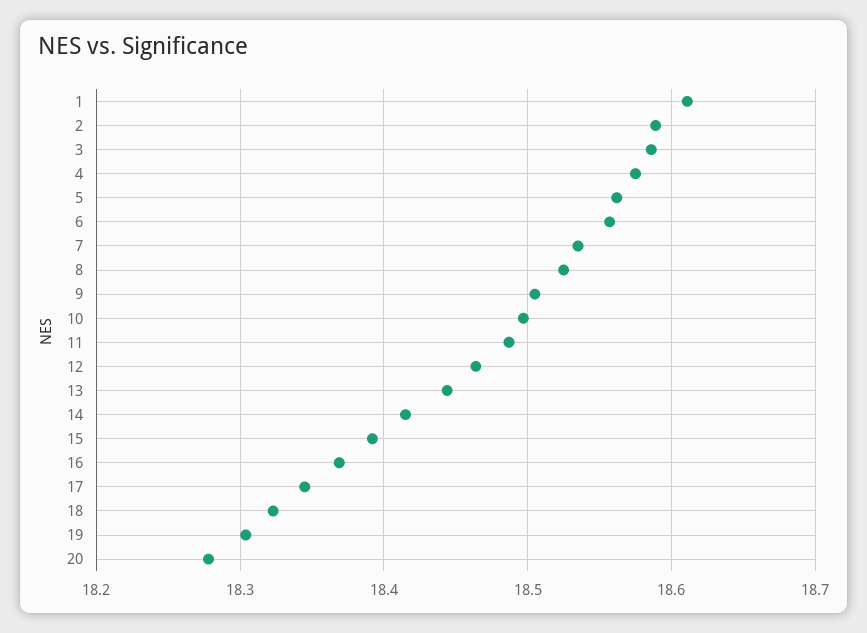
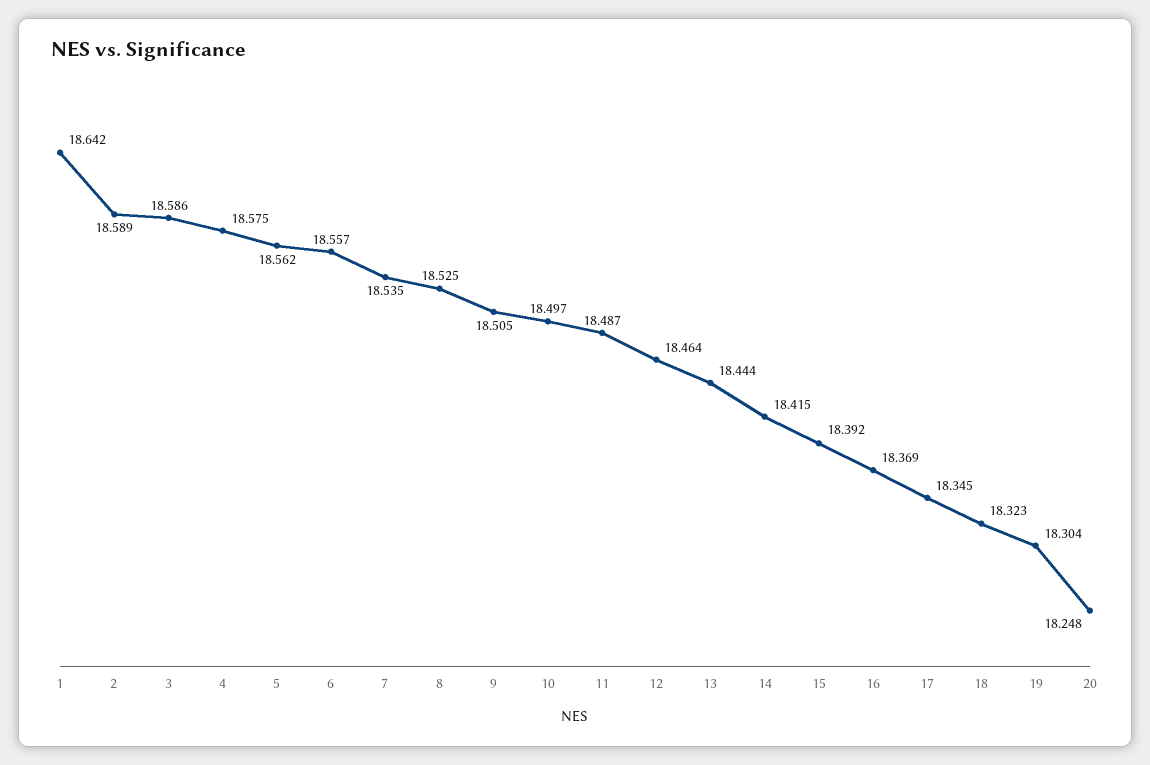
1: 18.61 -> 18.642
20: 18.28 -> 18.248

